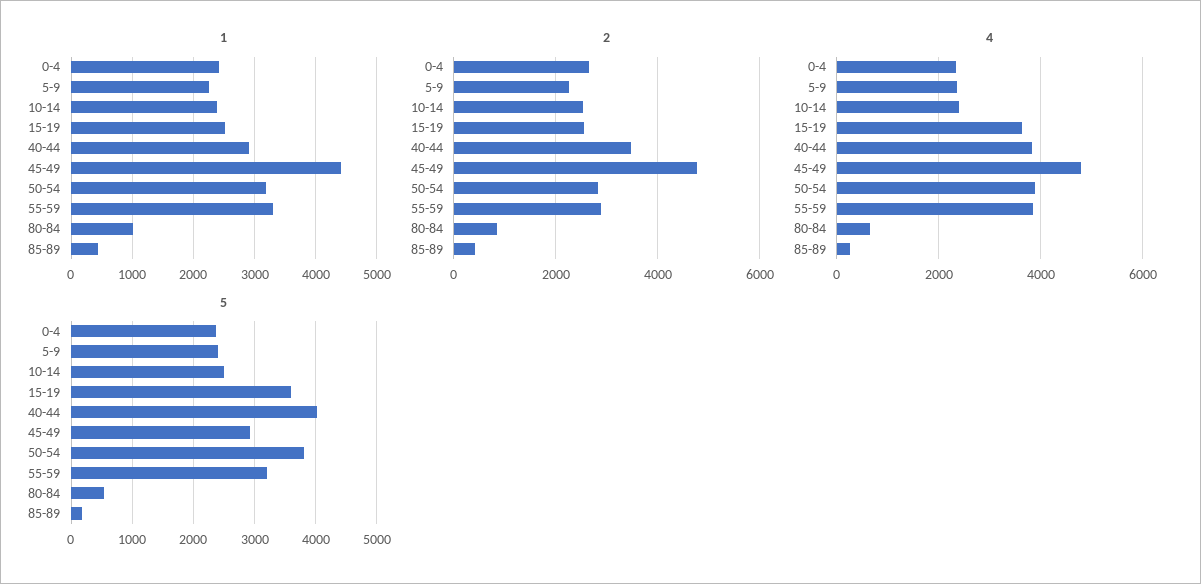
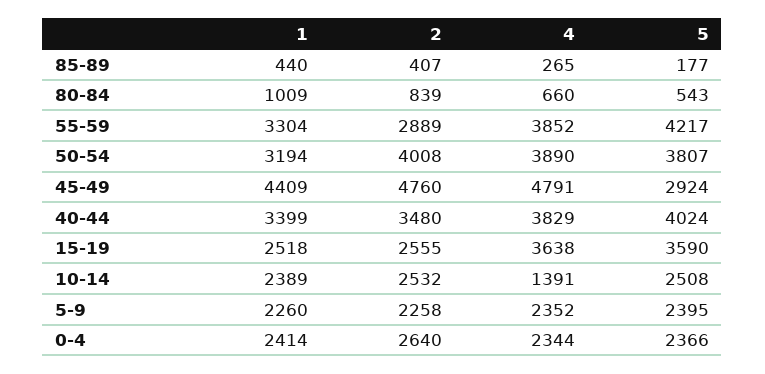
1, 40-44: 2900 -> 3399
2, 50-54: 2800 -> 4008
4, 10-14: 2400 -> 1391
5, 55-59: 3200 -> 4217

